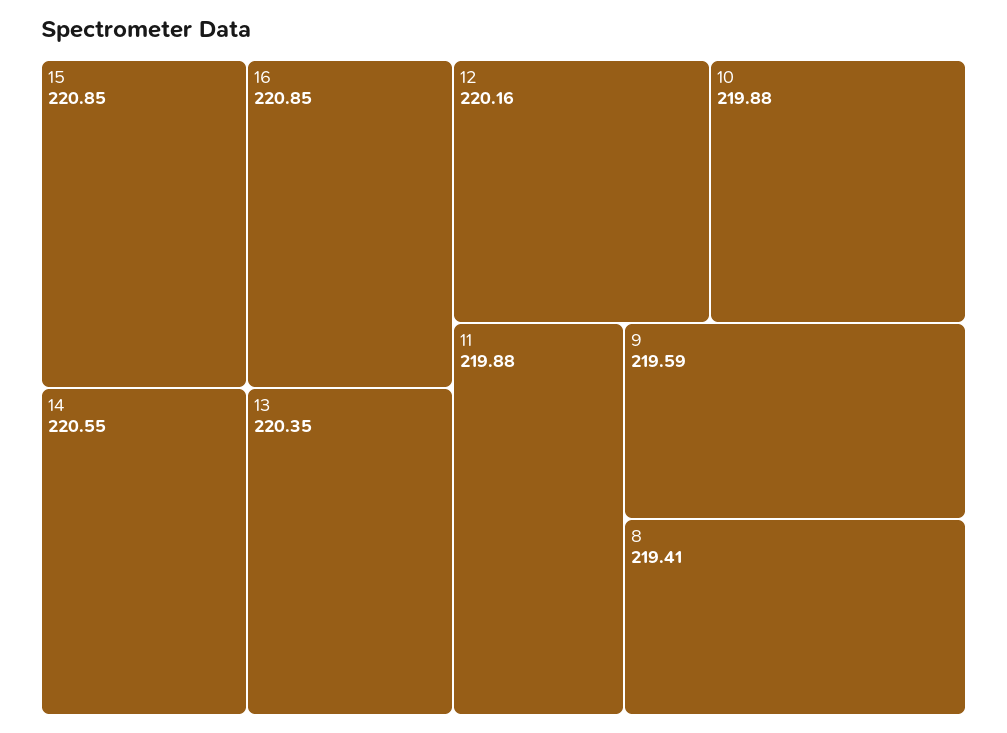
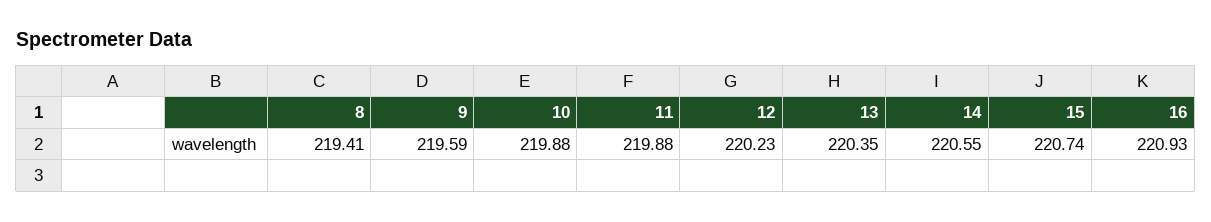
15: 220.85 -> 220.74
16: 220.85 -> 220.93
12: 220.16 -> 220.23

